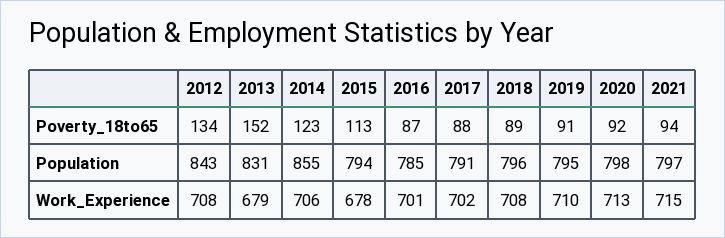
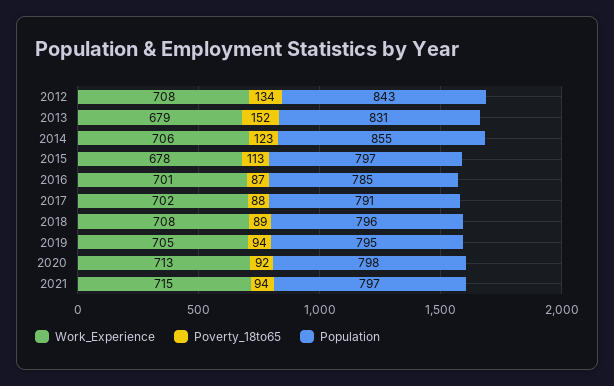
Poverty_18to65, 2019: 91 -> 94
Population, 2015: 794 -> 797
Work_Experience, 2019: 710 -> 705

